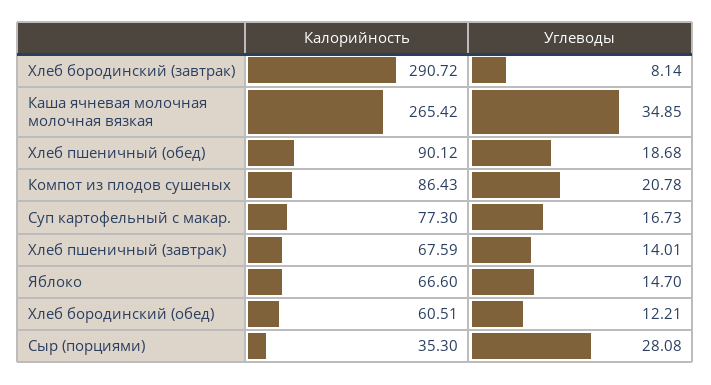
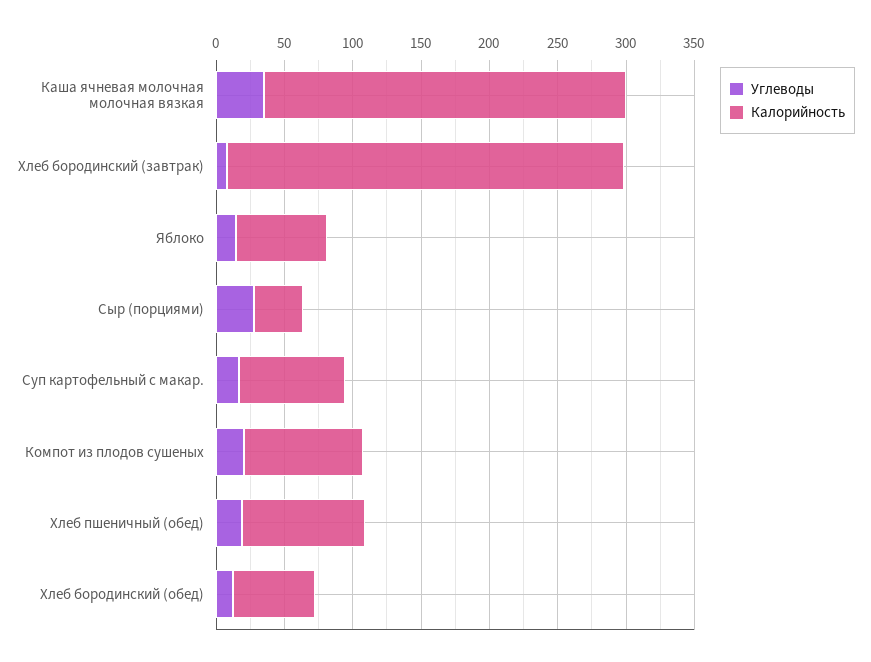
Калорийность, Хлеб пшеничный (завтрак): 67.59 -> none
Углеводы, Хлеб пшеничный (завтрак): 14.01 -> none

